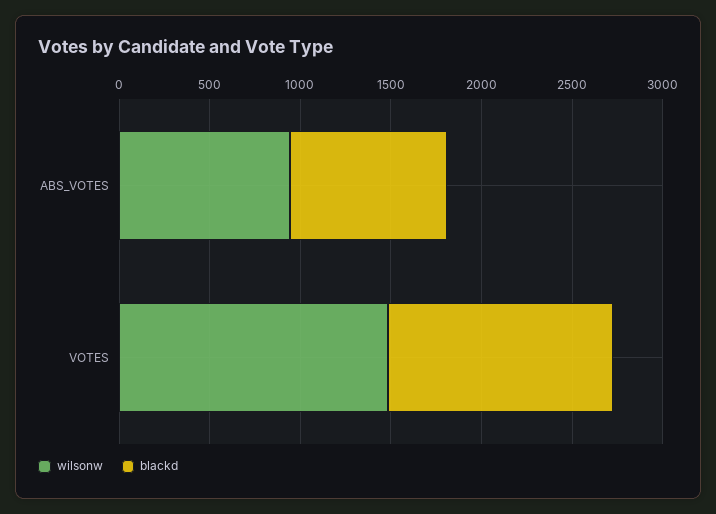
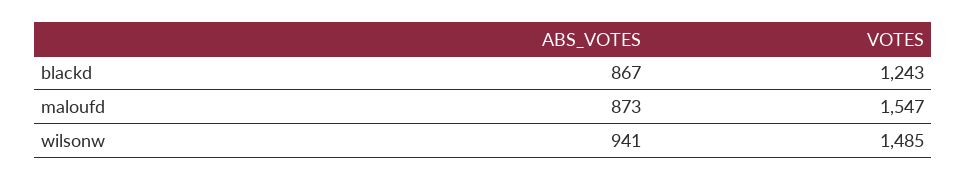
maloufd, ABS_VOTES: none -> 873
maloufd, VOTES: none -> 1547

